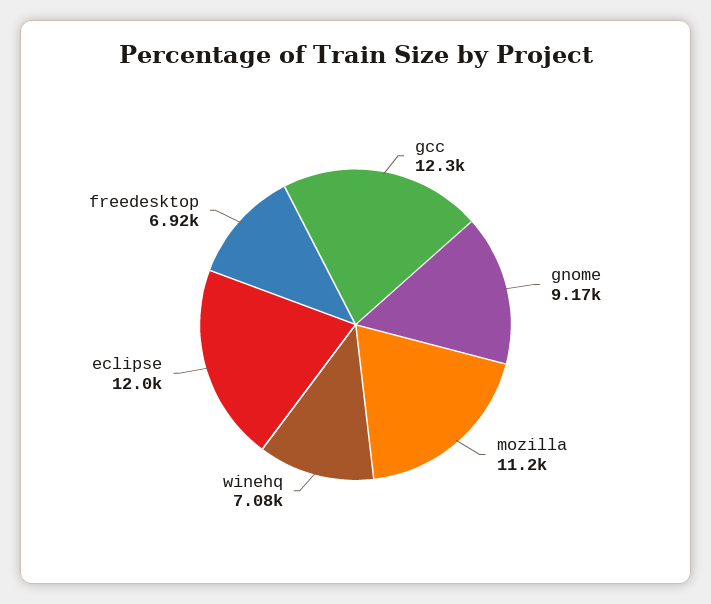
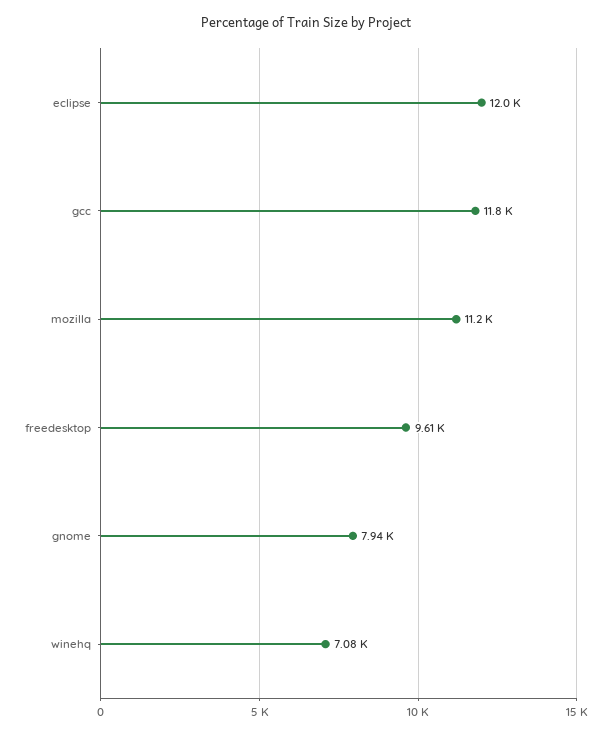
gcc: 12300 -> 11800
gnome: 9170 -> 7940
freedesktop: 6920 -> 9610

